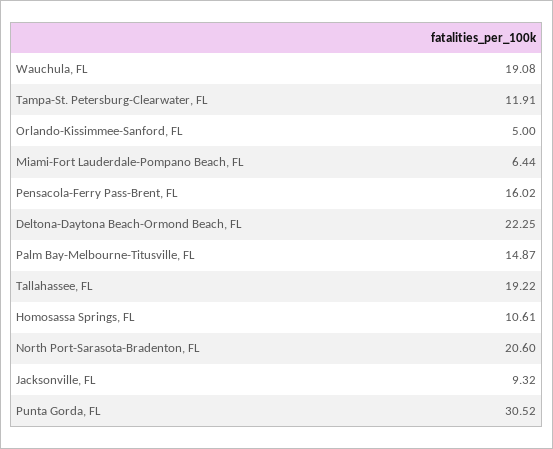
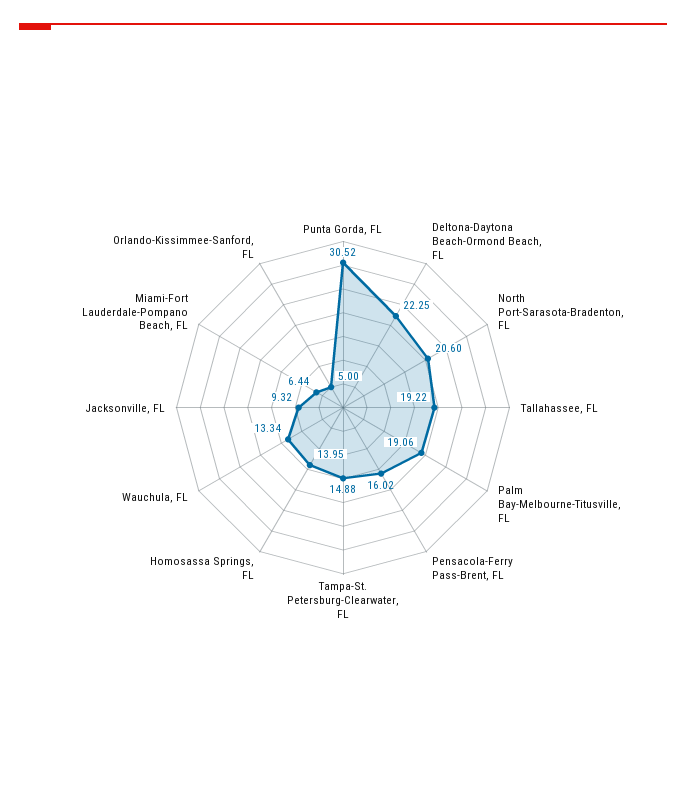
Wauchula, FL: 19.08 -> 13.34
Tampa-St. Petersburg-Clearwater, FL: 11.91 -> 14.88
Palm Bay-Melbourne-Titusville, FL: 14.87 -> 19.06
Homosassa Springs, FL: 10.61 -> 13.95

